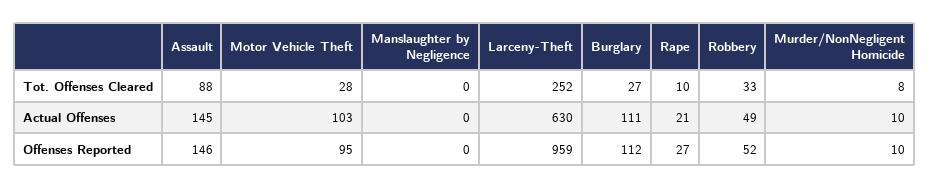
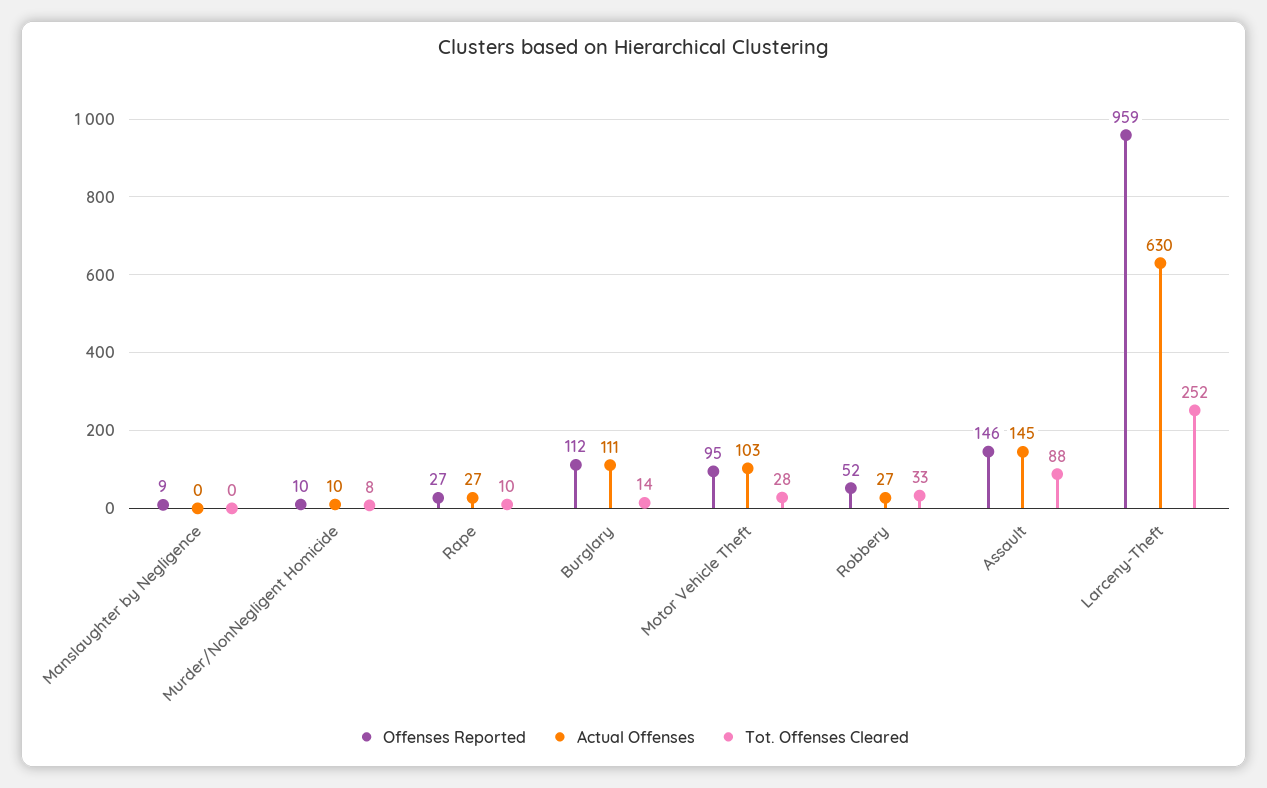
Tot. Offenses Cleared, Burglary: 27 -> 14
Actual Offenses, Rape: 21 -> 27
Actual Offenses, Robbery: 49 -> 27
Offenses Reported, Manslaughter by Negligence: 0 -> 9

